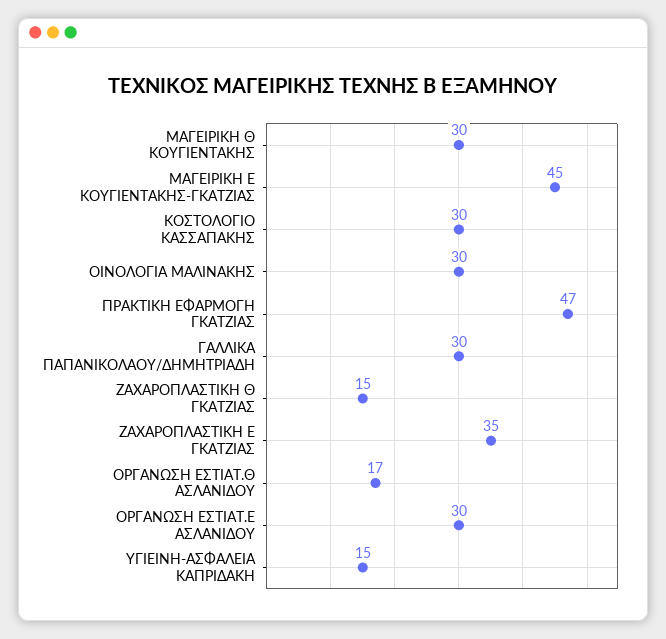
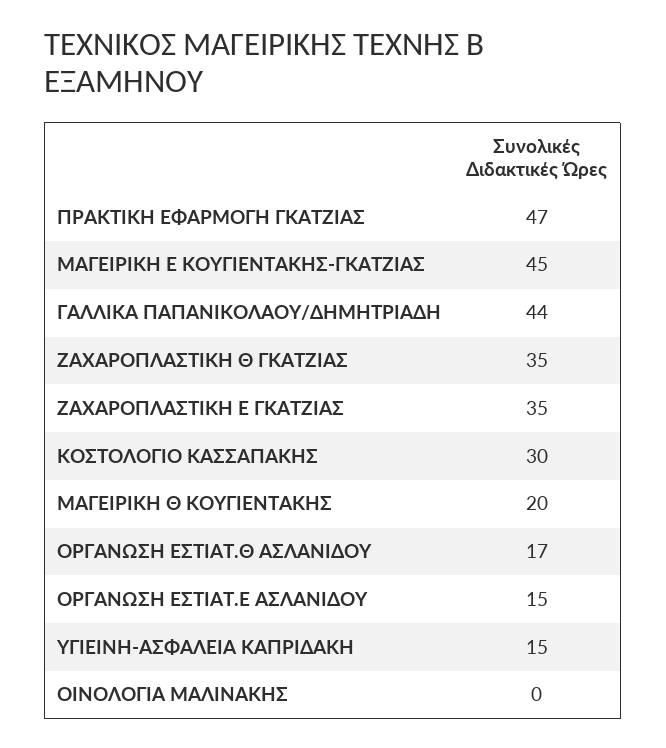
ΜΑΓΕΙΡΙΚΗ Θ ΚΟΥΓΙΕΝΤΑΚΗΣ: 30 -> 20
ΟΙΝΟΛΟΓΙΑ ΜΑΛΙΝΑΚΗΣ: 30 -> 0
ΓΑΛΛΙΚΑ ΠΑΠΑΝΙΚΟΛΑΟΥ/ΔΗΜΗΤΡΙΑΔΗ: 30 -> 44
ΖΑΧΑΡΟΠΛΑΣΤΙΚΗ Θ ΓΚΑΤΖΙΑΣ: 15 -> 35
ΟΡΓΑΝΩΣΗ ΕΣΤΙΑΤ.Ε ΑΣΛΑΝΙΔΟΥ: 30 -> 15

